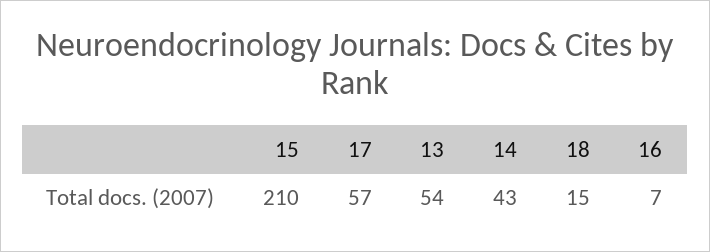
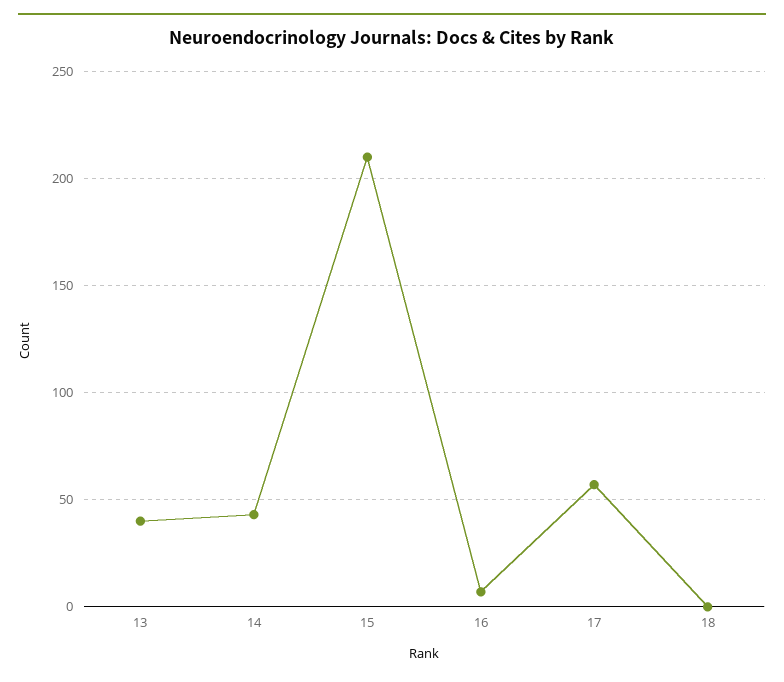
13: 54 -> 40
18: 15 -> 0

